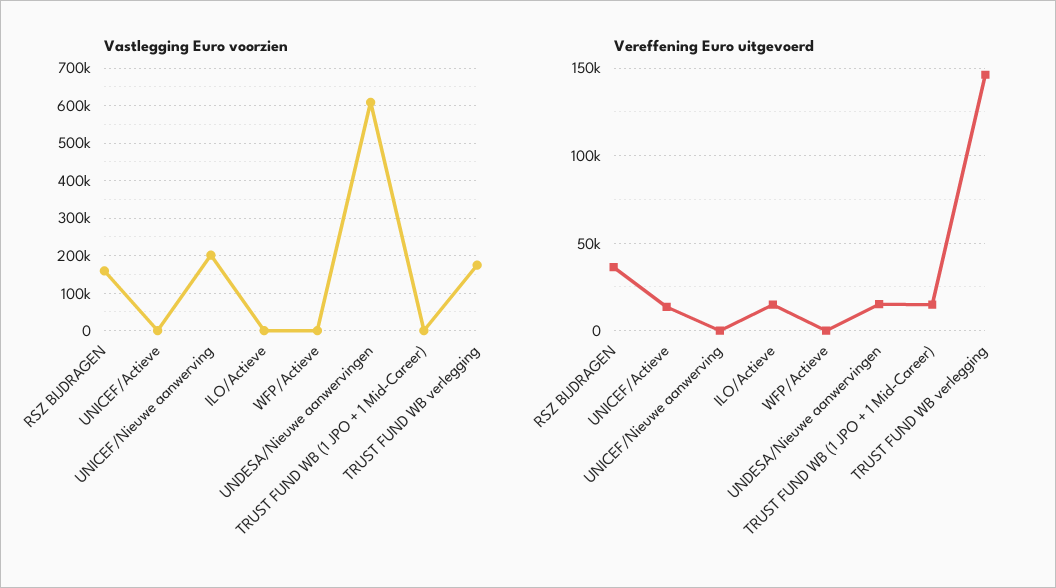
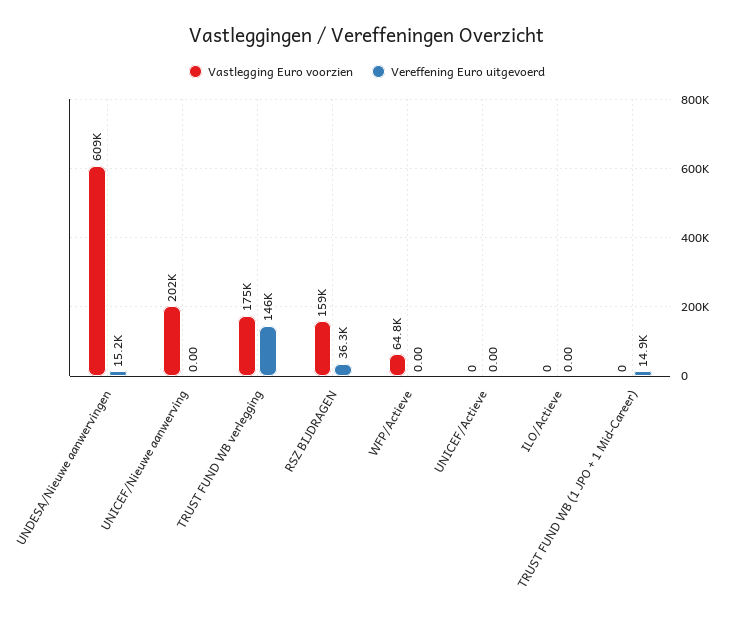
Vastlegging Euro voorzien, WFP/Actieve: 0 -> 64800
Vereffening Euro uitgevoerd, UNICEF/Actieve: 15000 -> 0
Vereffening Euro uitgevoerd, ILO/Actieve: 15000 -> 0

